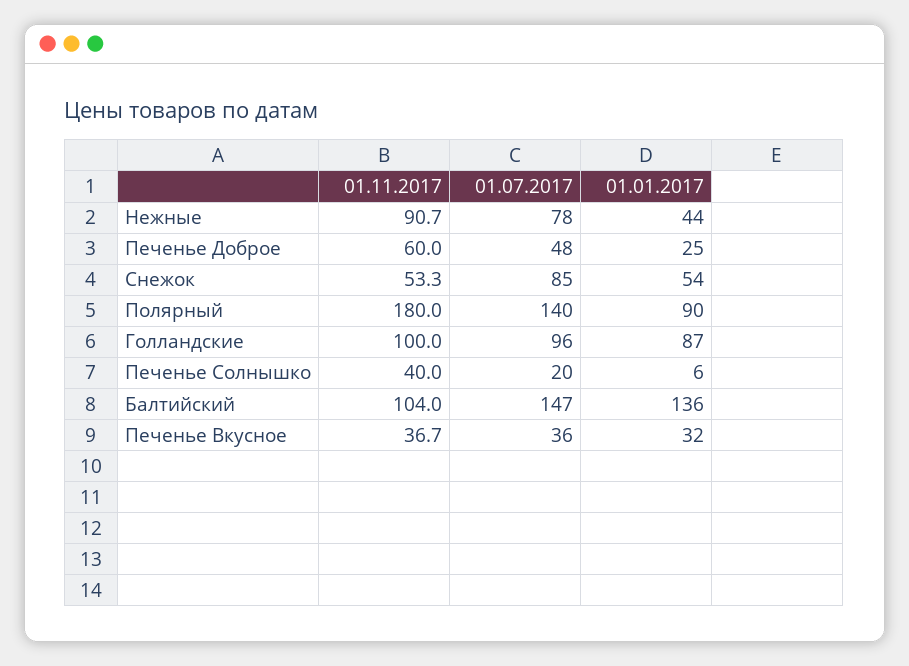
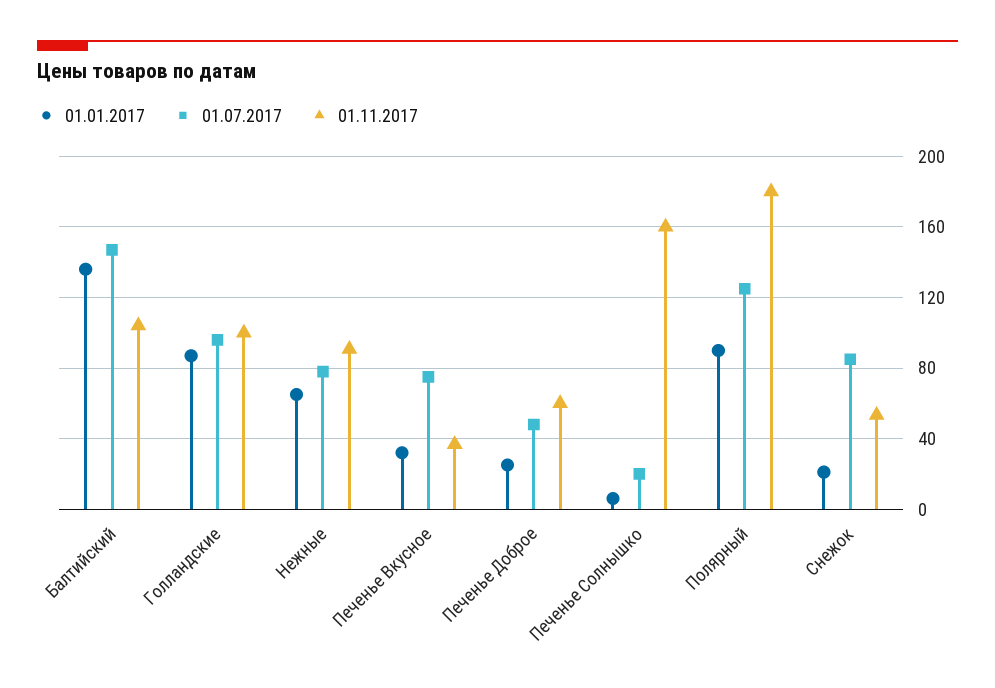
01.01.2017, Нежные: 44 -> 65
01.01.2017, Снежок: 54 -> 20
01.07.2017, Полярный: 140 -> 125
01.11.2017, Печенье Солнышко: 40 -> 160
01.07.2017, Печенье Вкусное: 36 -> 75

